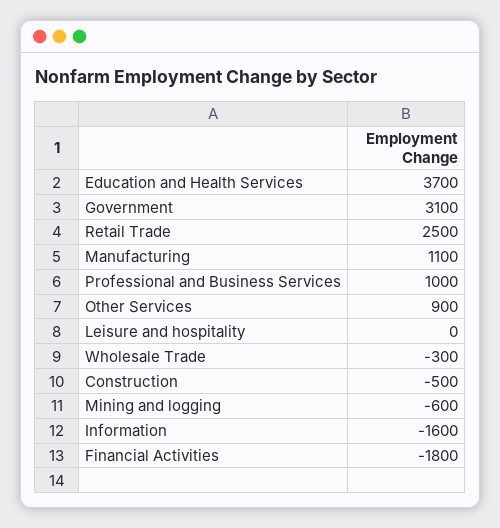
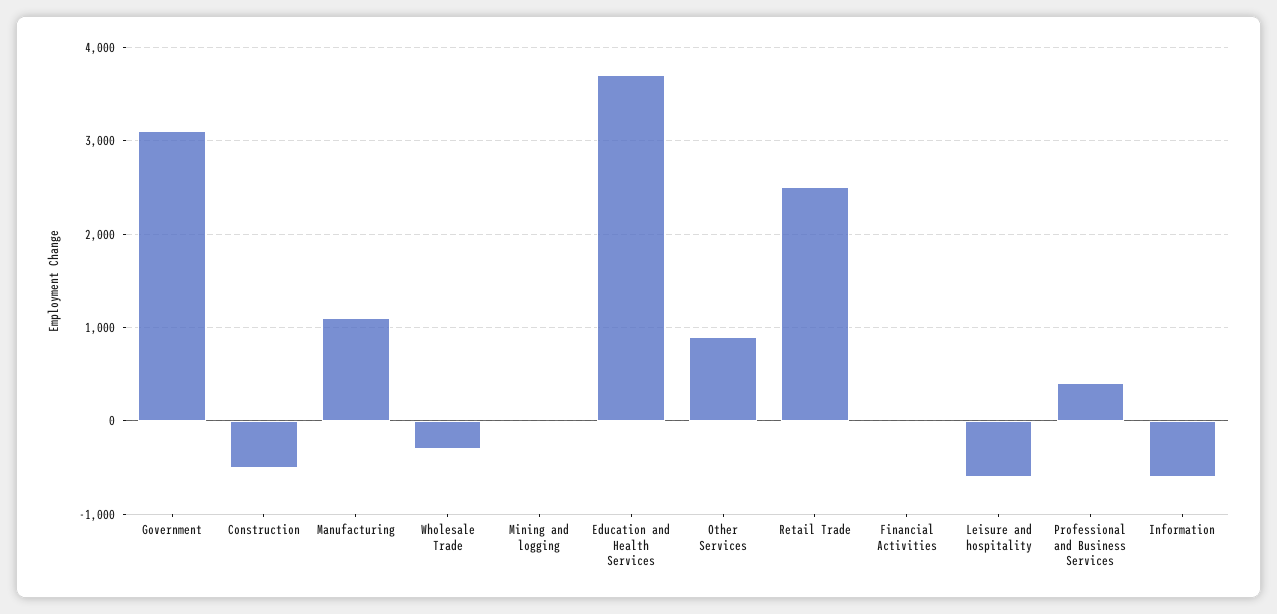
Professional and Business Services: 1000 -> 400
Leisure and hospitality: 0 -> -600
Mining and logging: -600 -> 0
Information: -1600 -> -600
Financial Activities: -1800 -> 0

